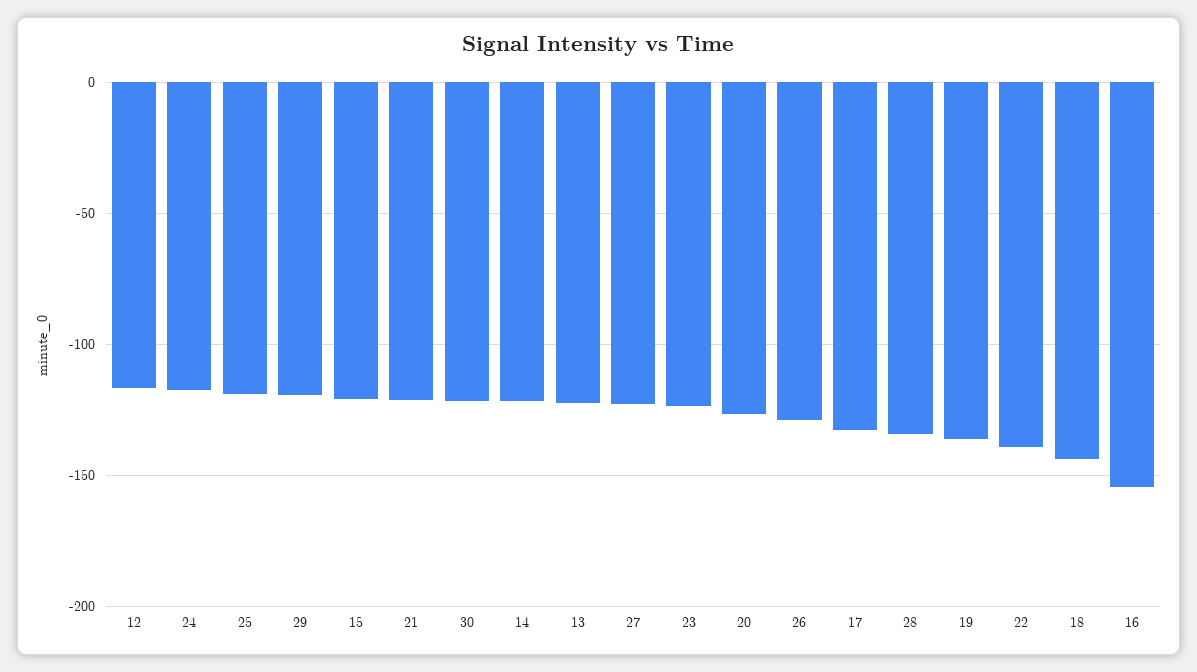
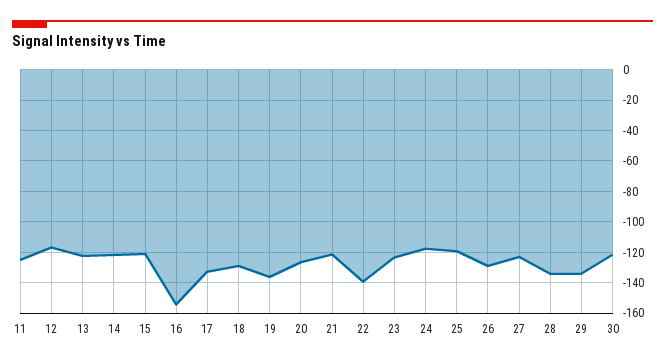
29: -120 -> -135
18: -145 -> -130
11: none -> -125

